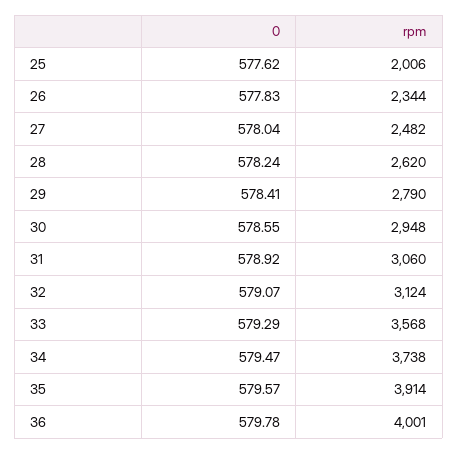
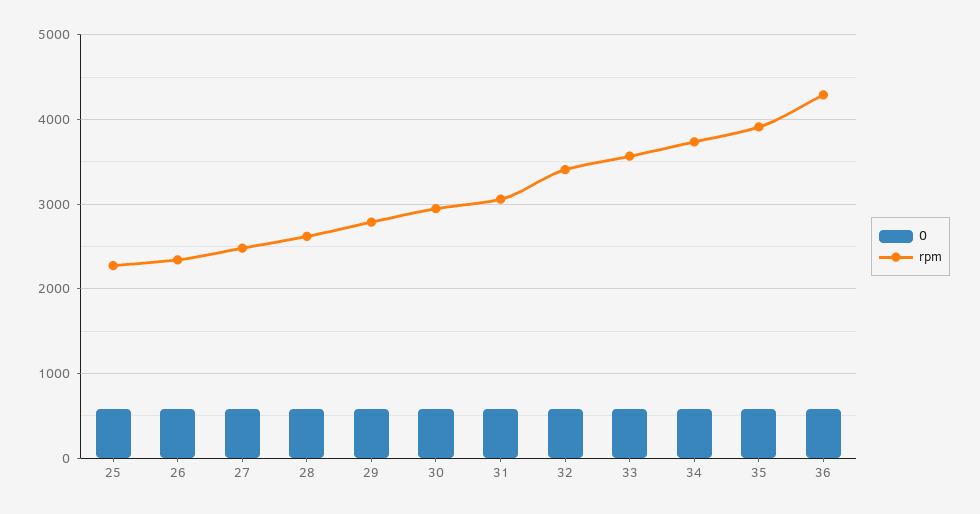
rpm, 25: 2006 -> 2300
rpm, 32: 3124 -> 3400
rpm, 36: 4001 -> 4300

